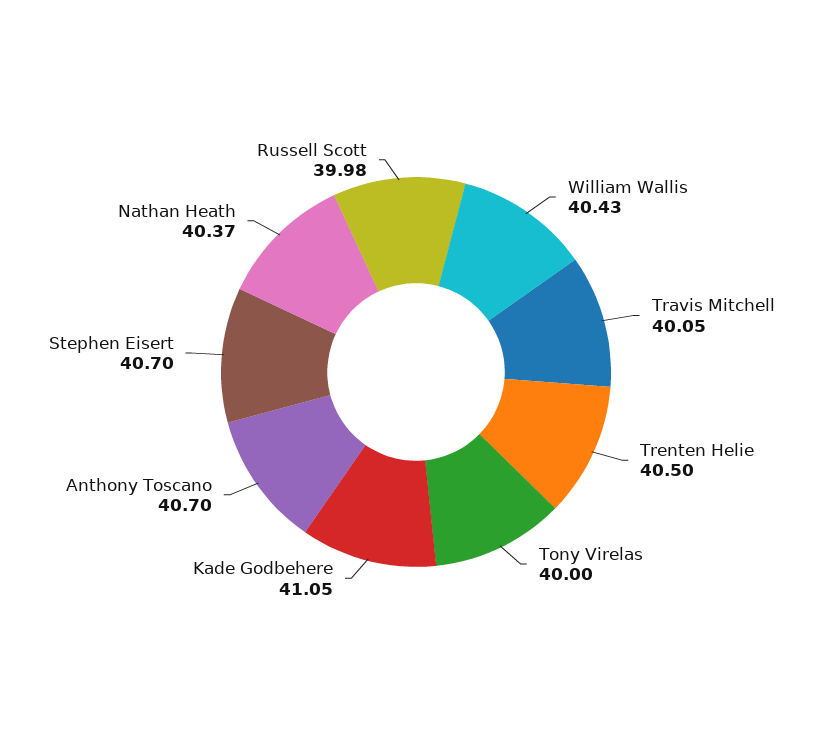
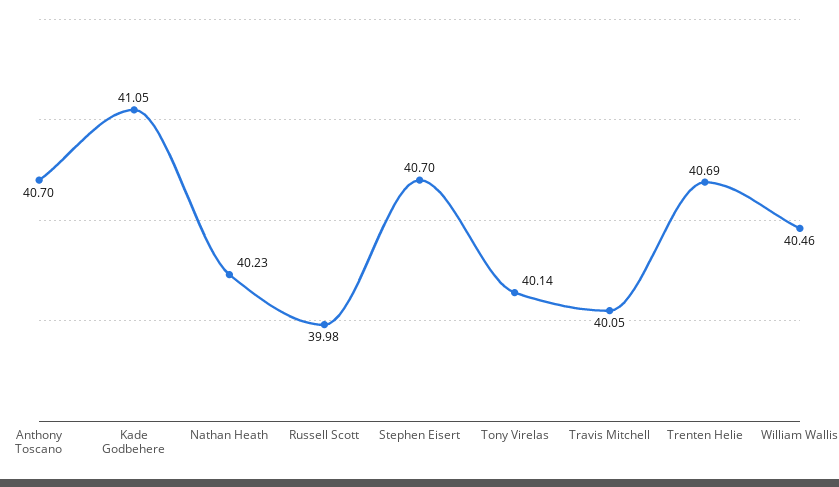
William Wallis: 40.43 -> 40.46
Trenten Helie: 40.5 -> 40.69
Tony Virelas: 40 -> 40.14
Nathan Heath: 40.37 -> 40.23

